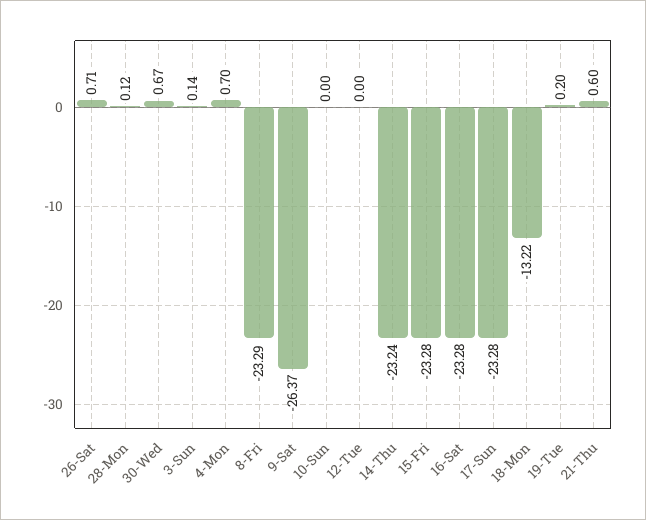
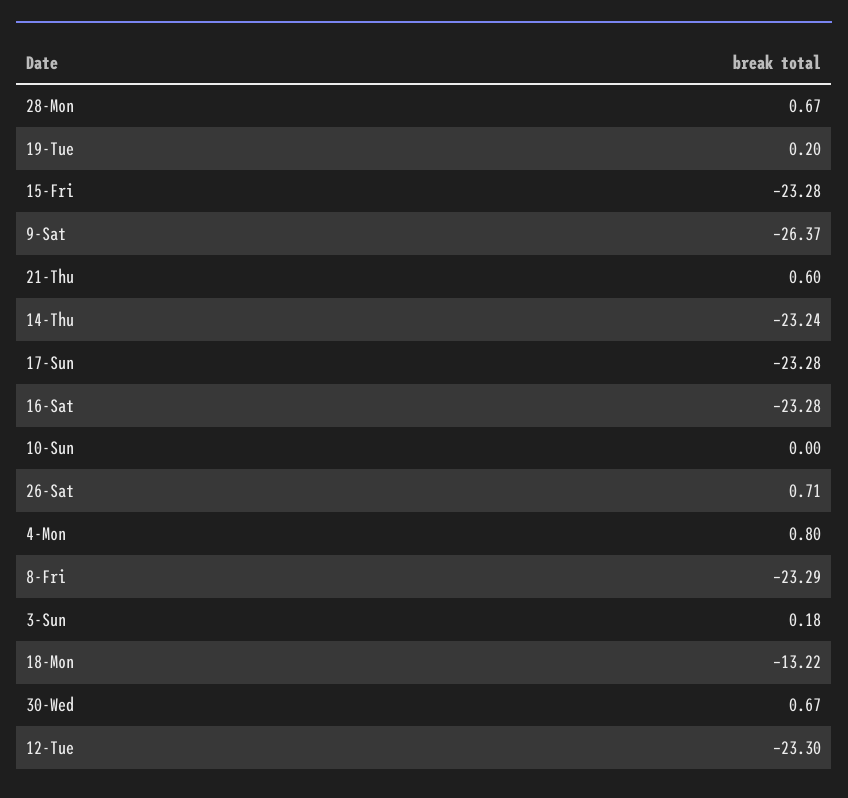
28-Mon: 0.12 -> 0.67
3-Sun: 0.14 -> 0.18
4-Mon: 0.7 -> 0.8
12-Tue: 0 -> -23.3

